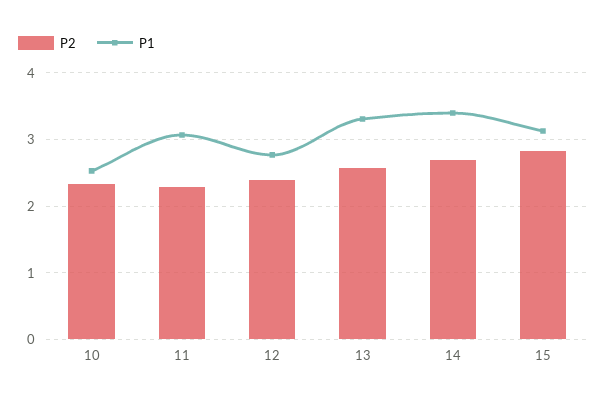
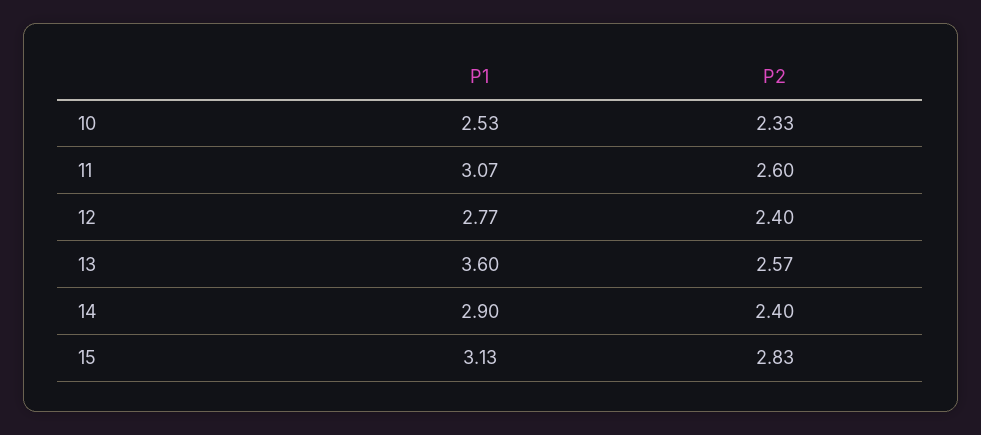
P2, 11: 2.3 -> 2.6
P1, 13: 3.3 -> 3.6
P2, 14: 2.7 -> 2.4
P1, 14: 3.4 -> 2.9

